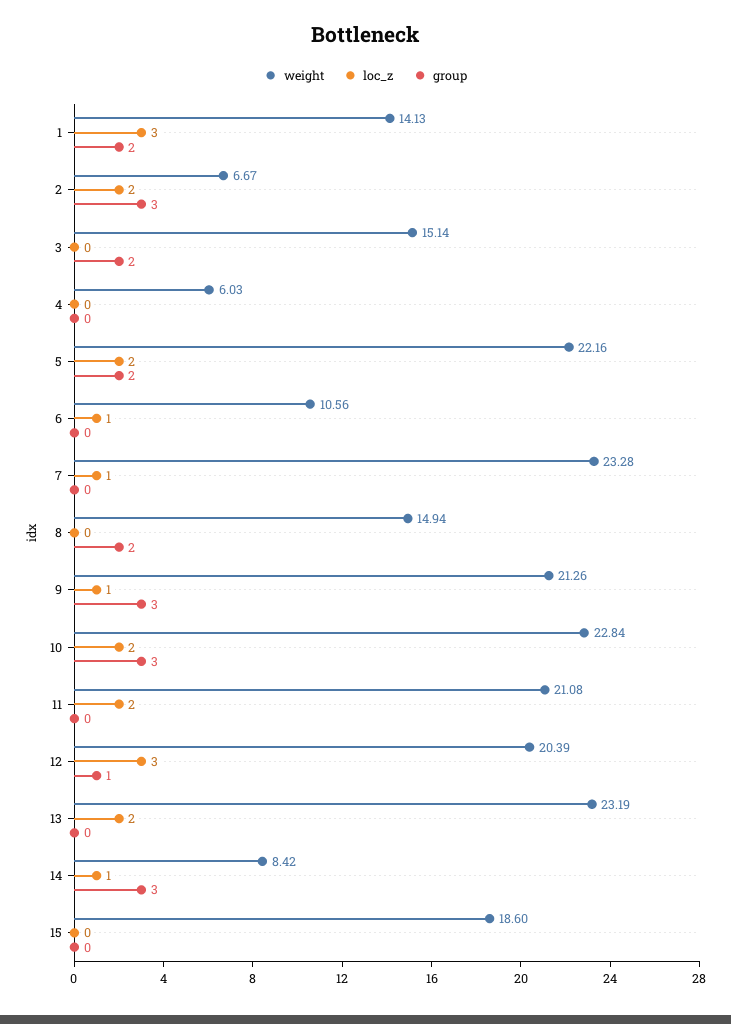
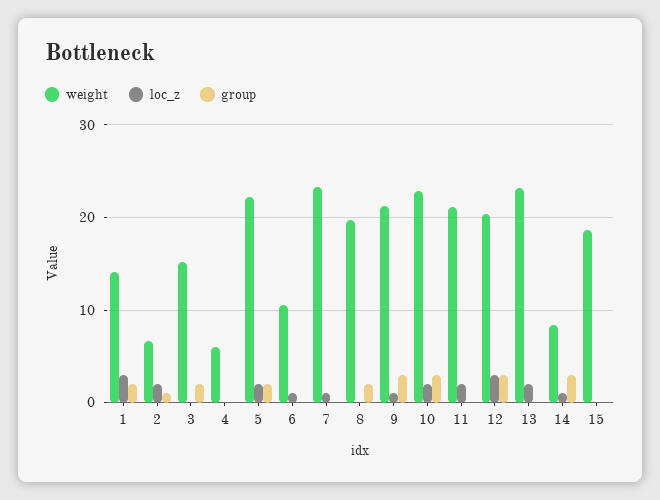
group, 2: 3 -> 1
weight, 8: 14.94 -> 20
group, 12: 1 -> 3

